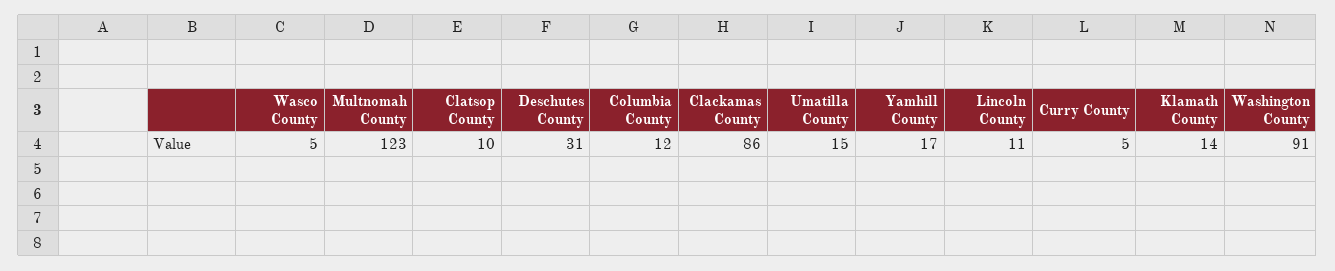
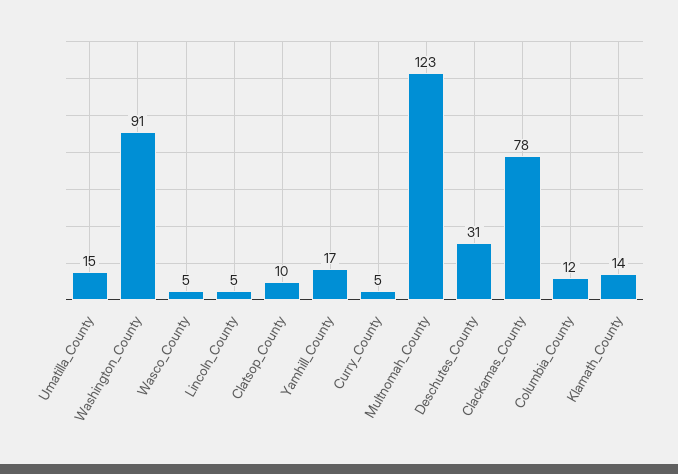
Clackamas County: 86 -> 78
Lincoln County: 11 -> 5

